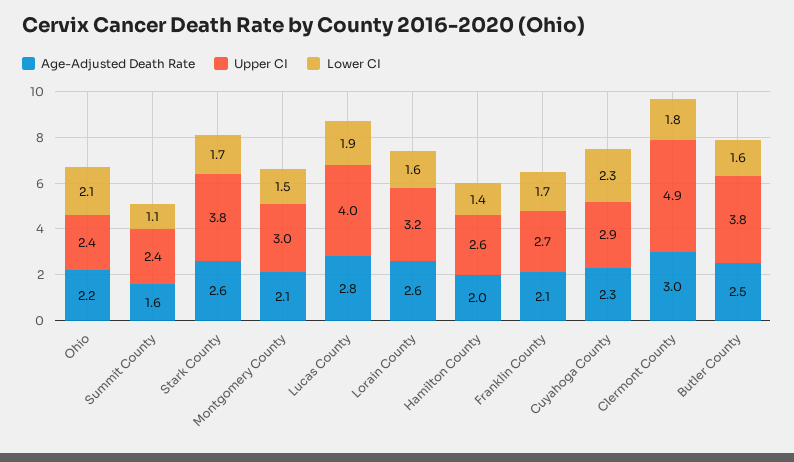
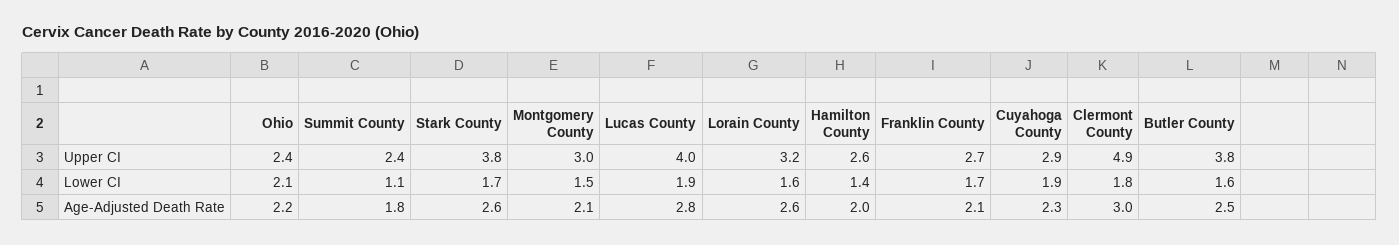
Age-Adjusted Death Rate, Summit County: 1.6 -> 1.8
Lower CI, Cuyahoga County: 2.3 -> 1.9

